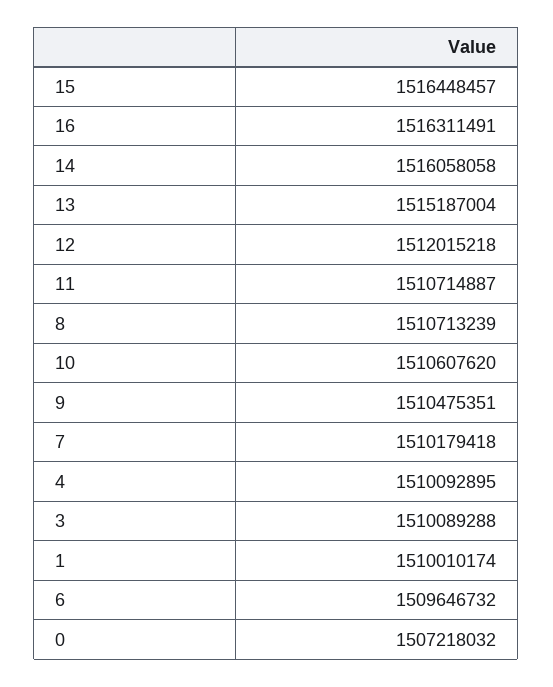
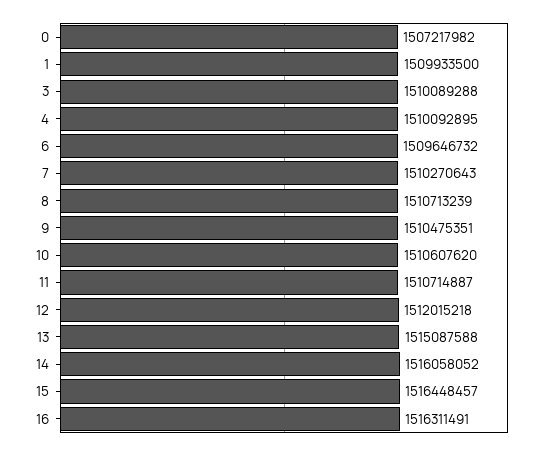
14: 1516058058 -> 1516058052
13: 1515187004 -> 1515087588
7: 1510179418 -> 1510270643
1: 1510010174 -> 1509933500
0: 1507218032 -> 1507217982

